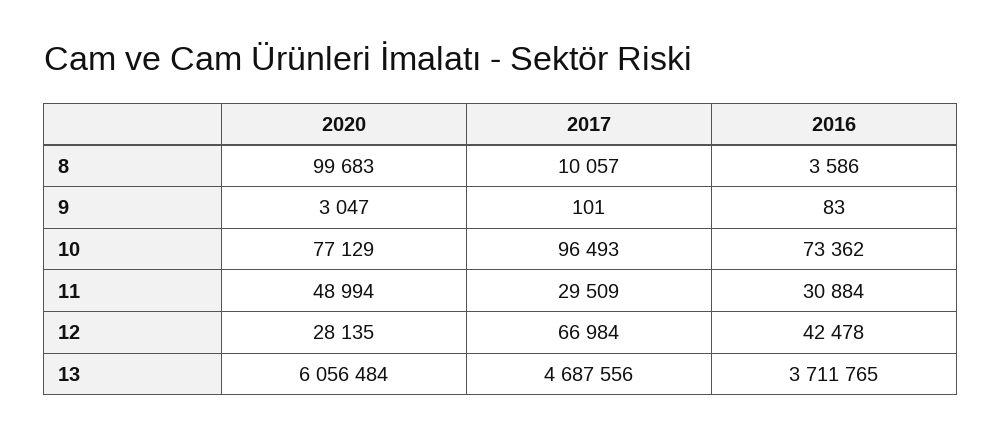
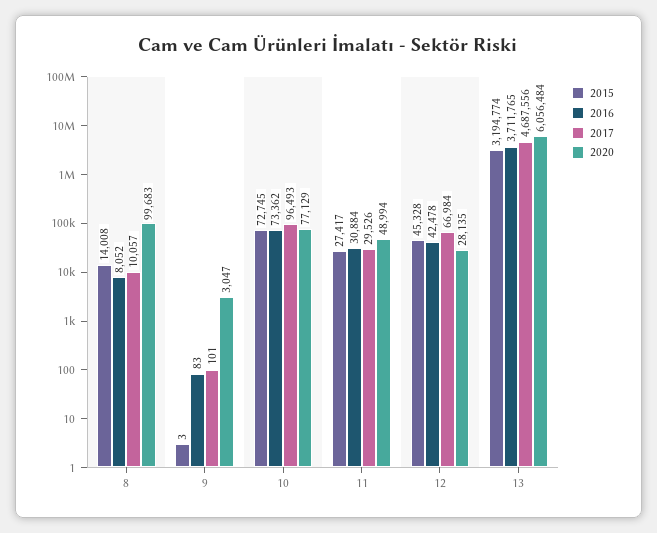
2016, 8: 3586 -> 8052
2017, 11: 29509 -> 29526
2015, 8: none -> 14008
2015, 9: none -> 3
2015, 10: none -> 72745
2015, 11: none -> 27417
2015, 12: none -> 45328
2015, 13: none -> 3194774

